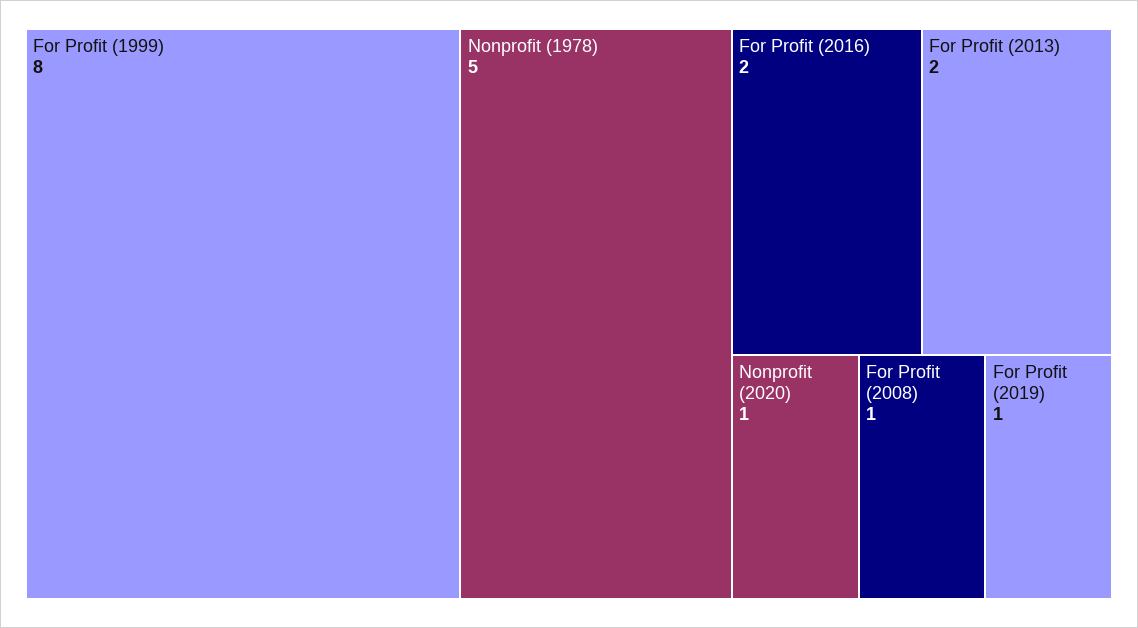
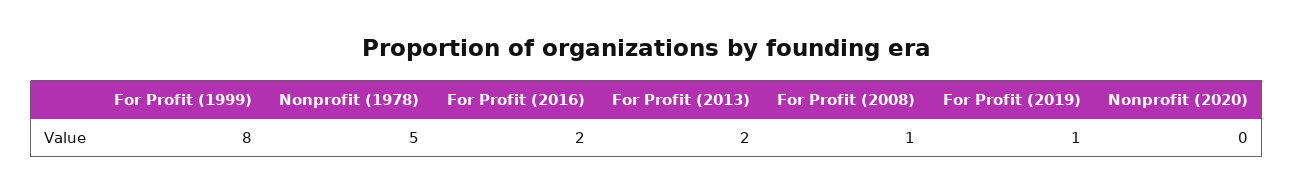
Nonprofit (2020): 1 -> 0

